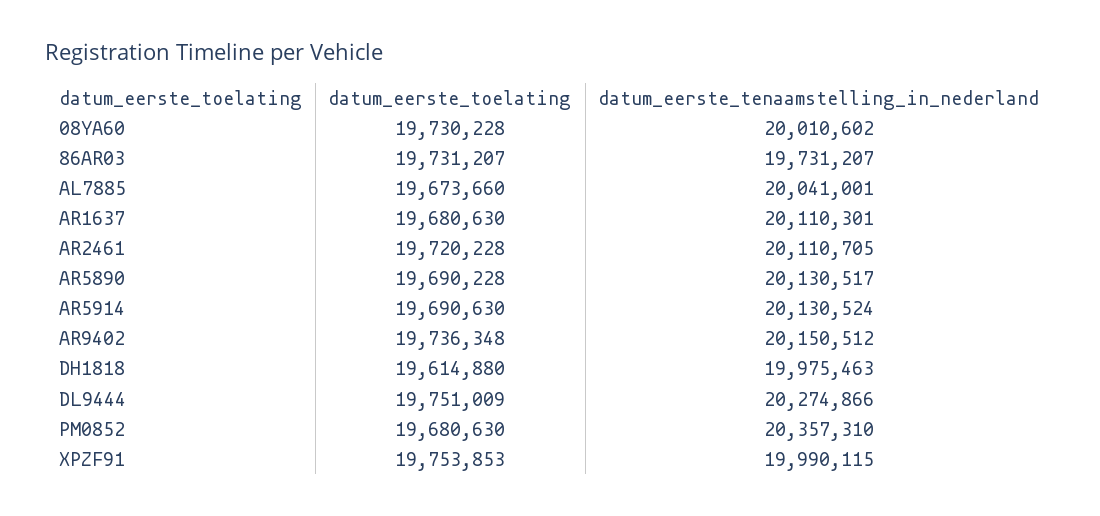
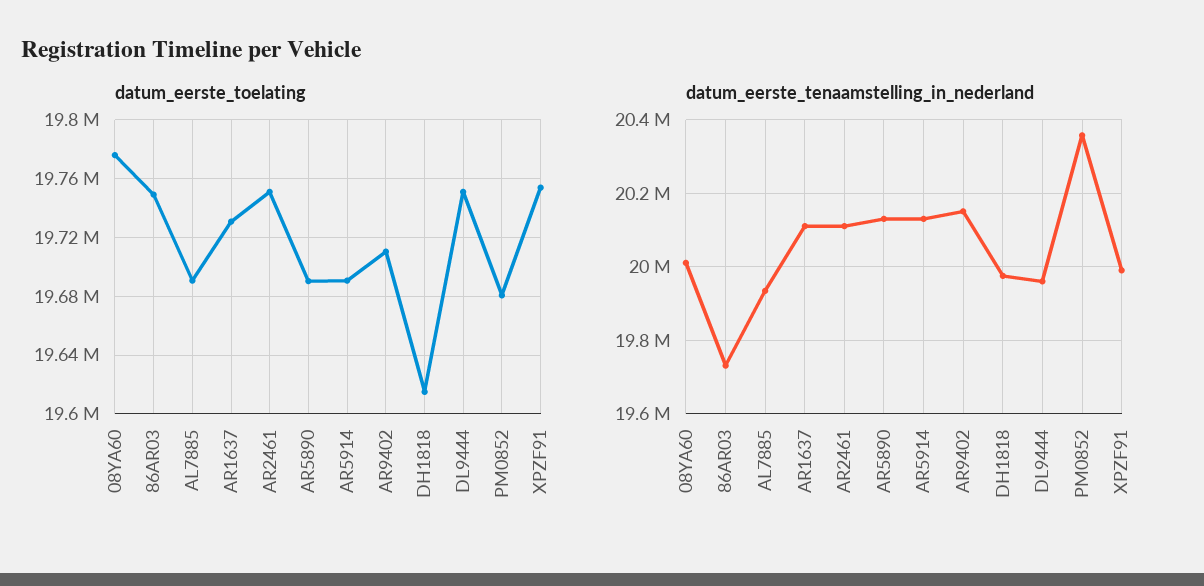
datum_eerste_toelating, 08YA60: 19730228 -> 19775000
datum_eerste_toelating, 86AR03: 19731207 -> 19750000
datum_eerste_toelating, AL7885: 19673660 -> 19690000
datum_eerste_tenaamstelling_in_nederland, AL7885: 20041001 -> 19940000
datum_eerste_toelating, AR1637: 19680630 -> 19730000
datum_eerste_toelating, AR2461: 19720228 -> 19750000
datum_eerste_toelating, AR9402: 19736348 -> 19710000
datum_eerste_tenaamstelling_in_nederland, DL9444: 20274866 -> 19960000

